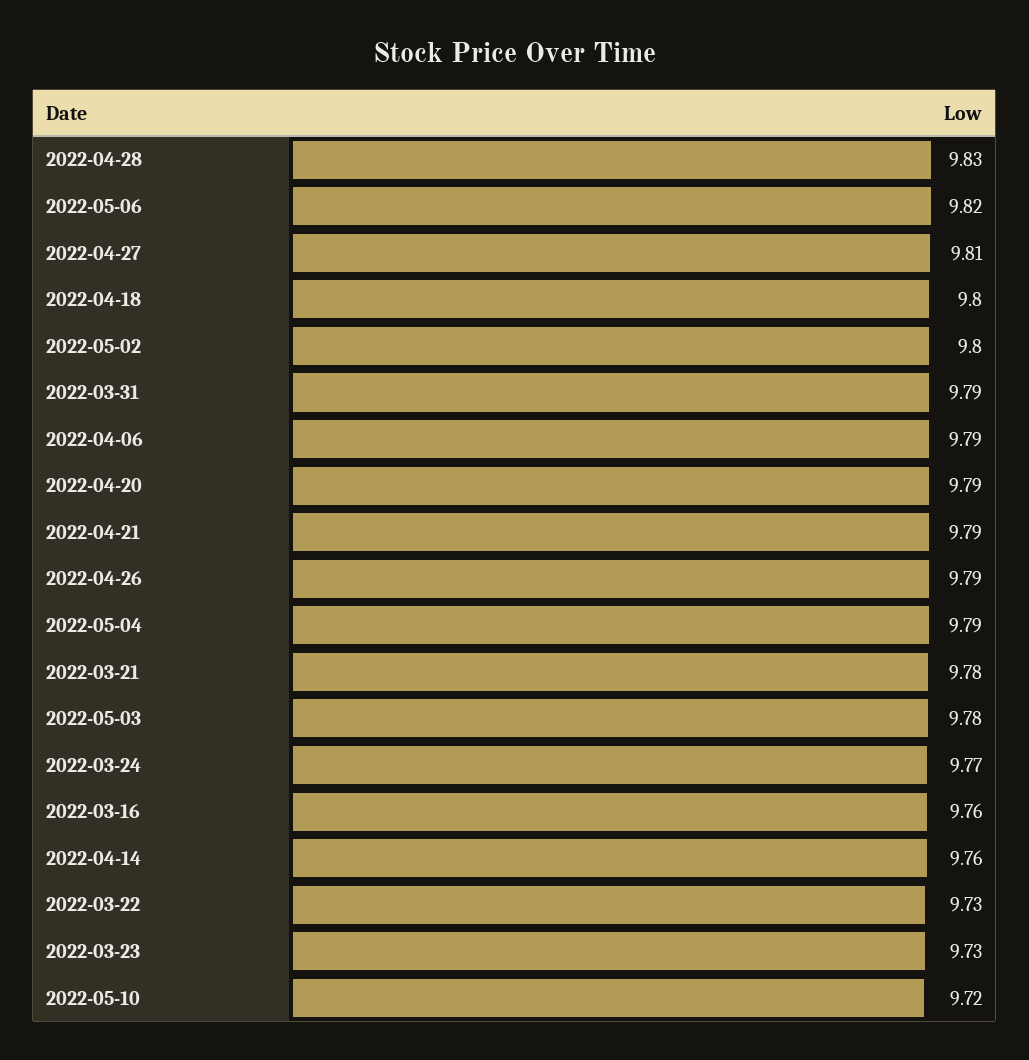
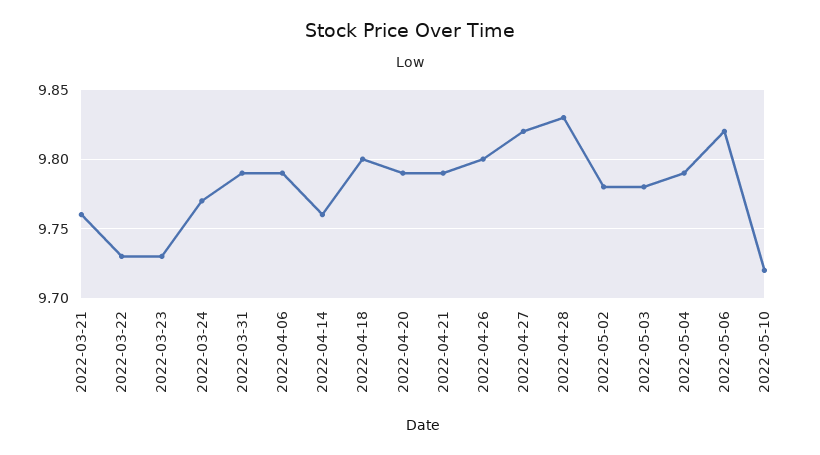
2022-04-27: 9.81 -> 9.82
2022-05-02: 9.8 -> 9.78
2022-04-26: 9.79 -> 9.8
2022-03-21: 9.78 -> 9.76
2022-03-16: 9.76 -> none

